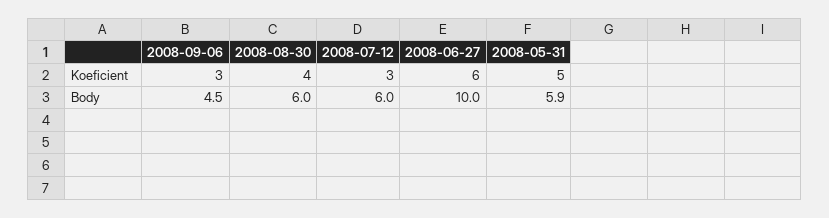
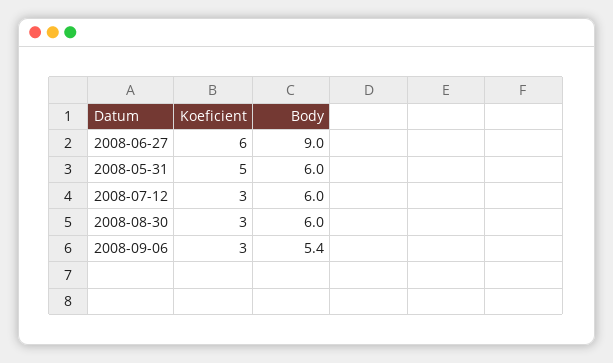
2008-08-30, Koeficient: 4 -> 3
2008-09-06, Body: 4.5 -> 5.4
2008-06-27, Body: 10 -> 9
2008-05-31, Body: 5.9 -> 6

